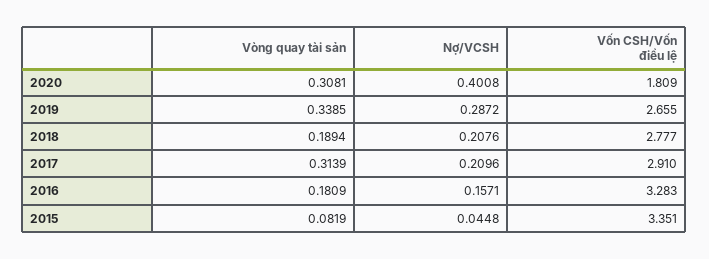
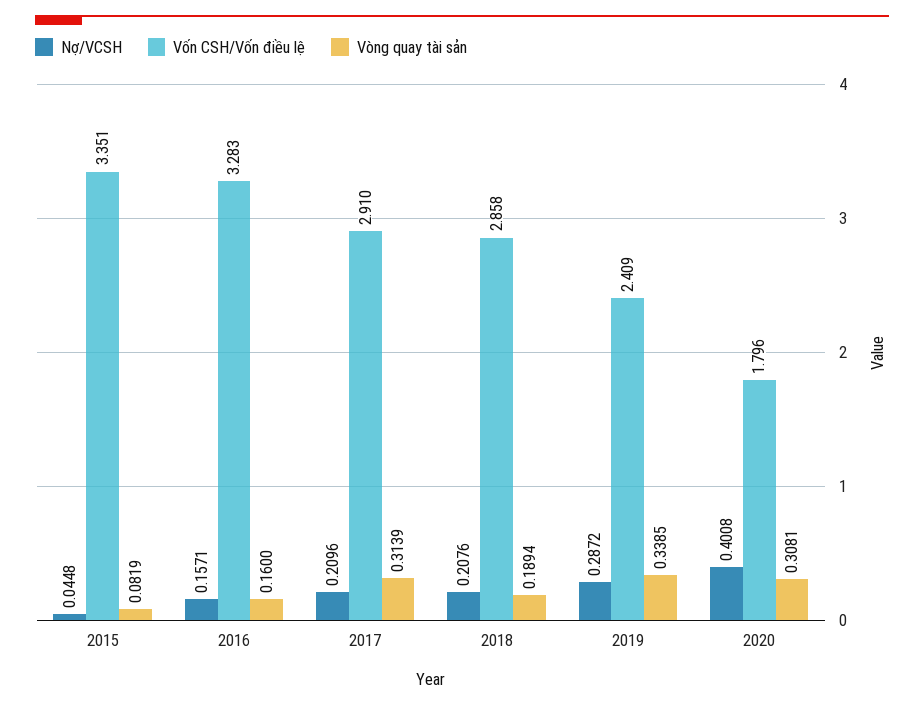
Vốn CSH/Vốn điều lệ, 2020: 1.809 -> 1.796
Vốn CSH/Vốn điều lệ, 2019: 2.655 -> 2.409
Vốn CSH/Vốn điều lệ, 2018: 2.777 -> 2.858
Vòng quay tài sản, 2016: 0.1809 -> 0.16

